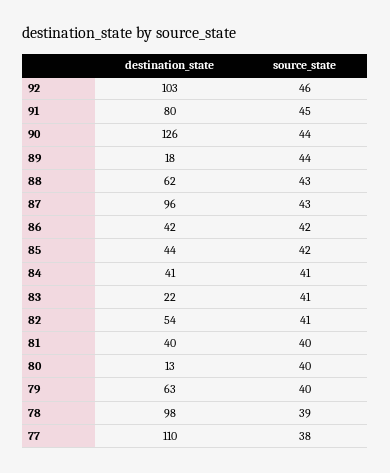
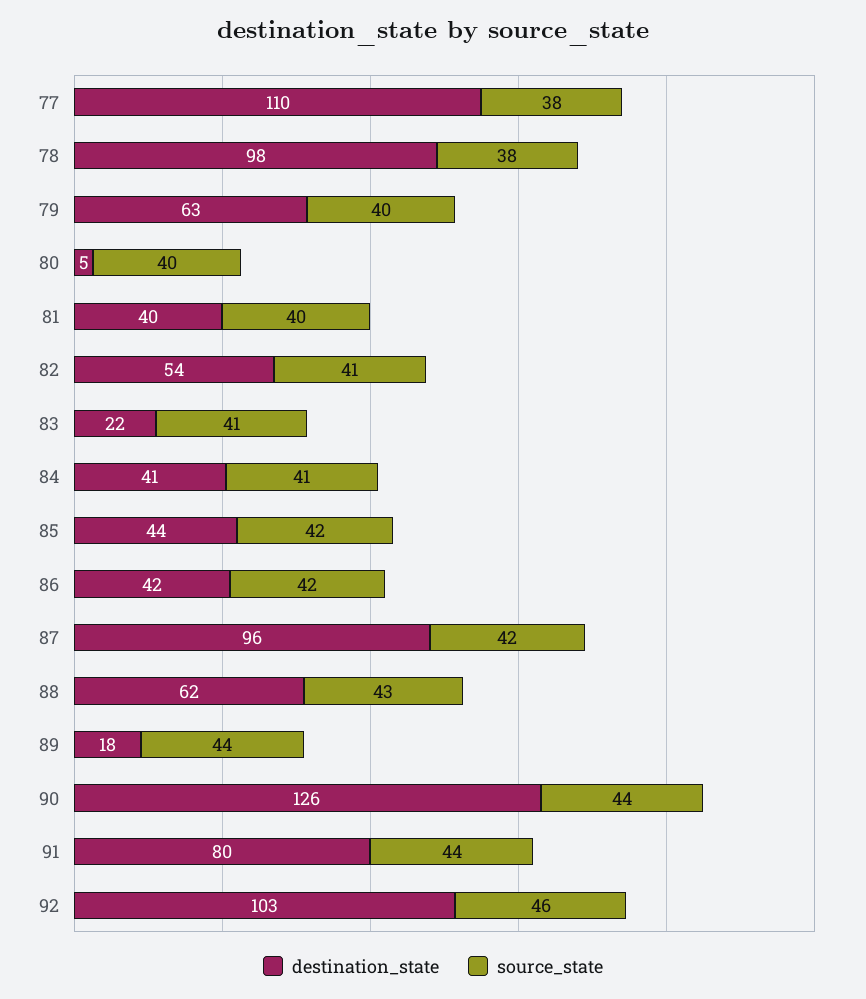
source_state, 91: 45 -> 44
source_state, 87: 43 -> 42
destination_state, 80: 13 -> 5
source_state, 78: 39 -> 38

